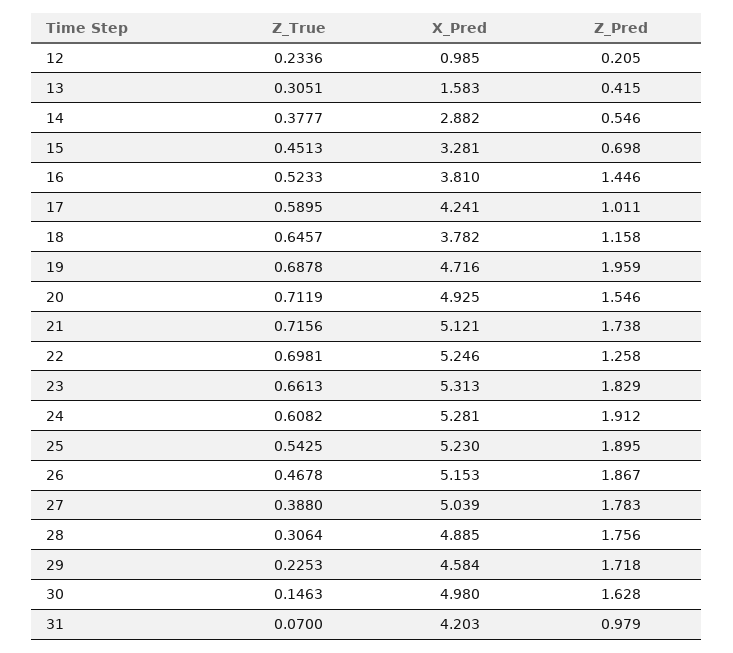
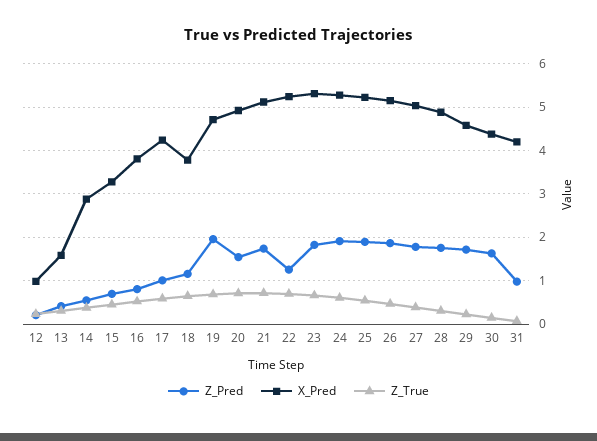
Z_Pred, 16: 1.446 -> 0.8
X_Pred, 30: 4.98 -> 4.4

